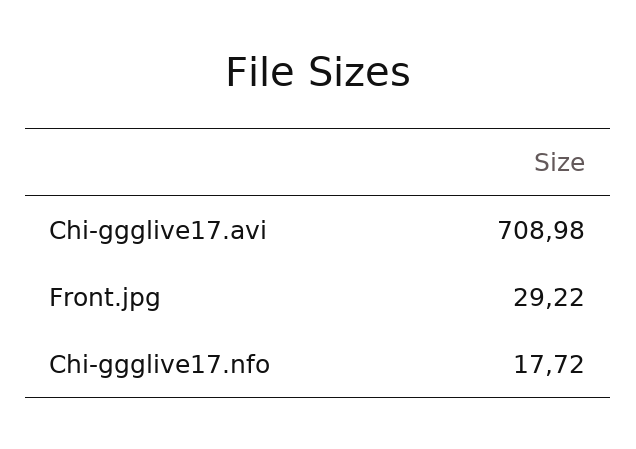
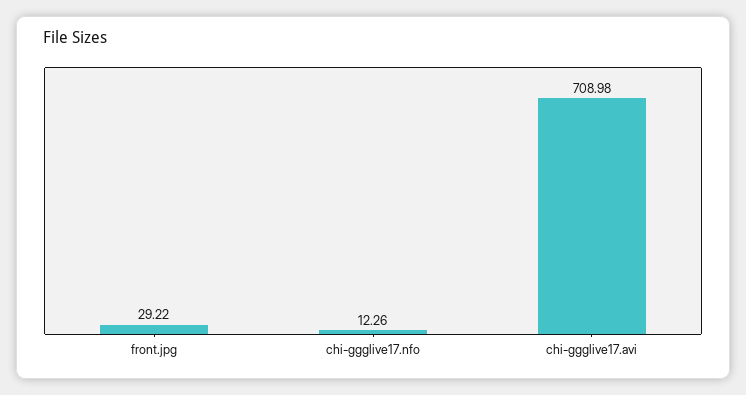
Chi-ggglive17.nfo: 17.72 -> 12.26

